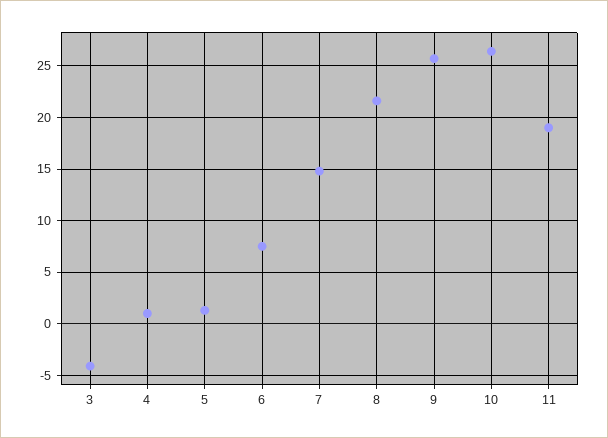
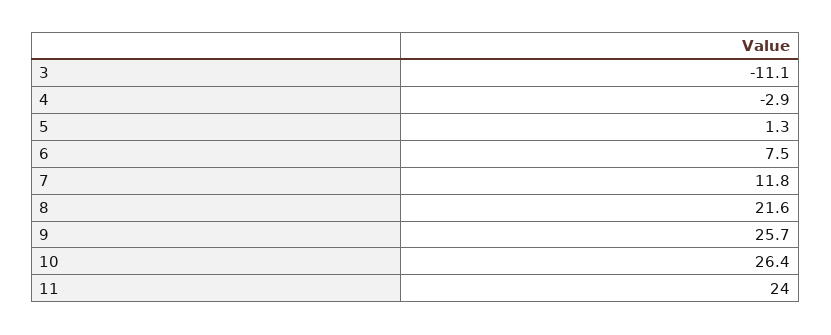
3: -4 -> -11.1
4: 1 -> -2.9
7: 15 -> 11.8
11: 19 -> 24

